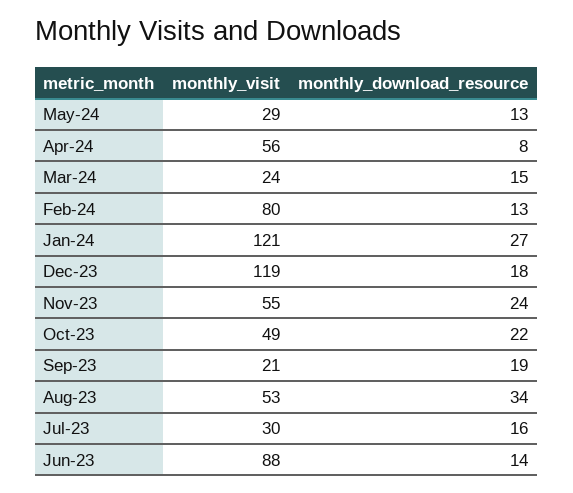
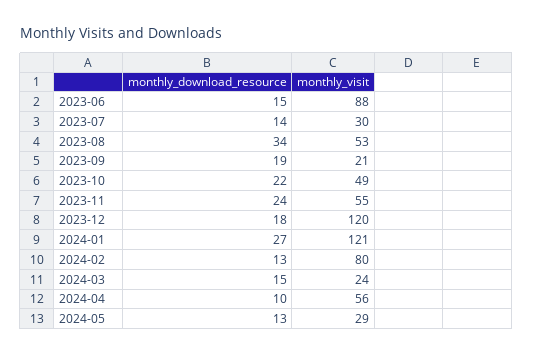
monthly_download_resource, Apr-24: 8 -> 10
monthly_visit, Dec-23: 119 -> 120
monthly_download_resource, Jul-23: 16 -> 14
monthly_download_resource, Jun-23: 14 -> 15

